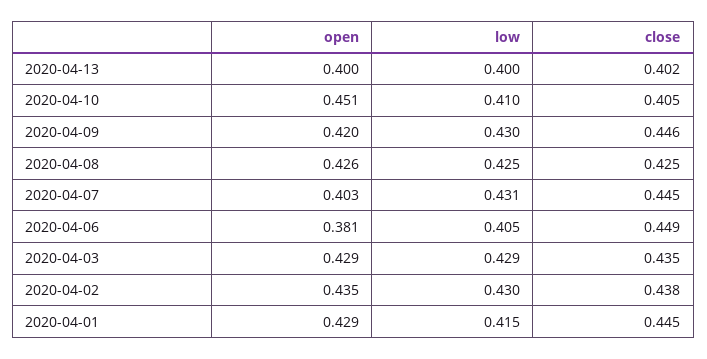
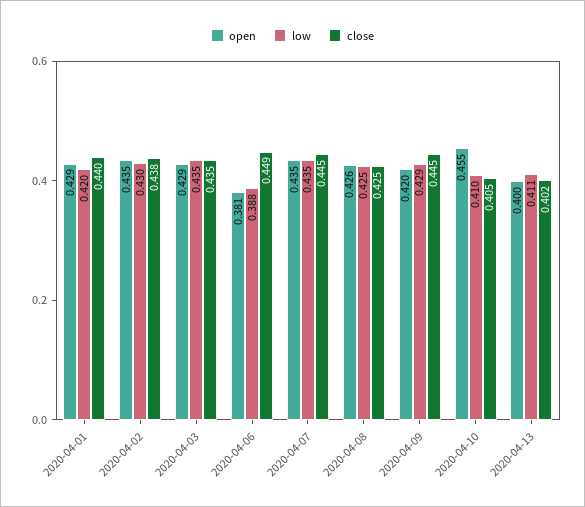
low, 2020-04-13: 0.4 -> 0.411
open, 2020-04-10: 0.451 -> 0.455
low, 2020-04-09: 0.43 -> 0.429
close, 2020-04-09: 0.446 -> 0.445
open, 2020-04-07: 0.403 -> 0.435
low, 2020-04-07: 0.431 -> 0.435
low, 2020-04-06: 0.405 -> 0.388
low, 2020-04-03: 0.429 -> 0.435
low, 2020-04-01: 0.415 -> 0.42
close, 2020-04-01: 0.445 -> 0.44

